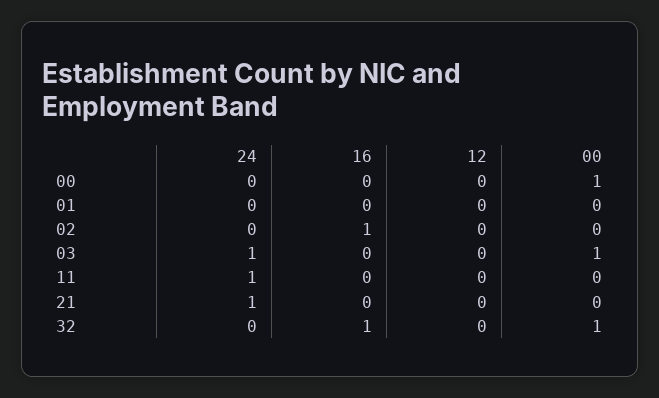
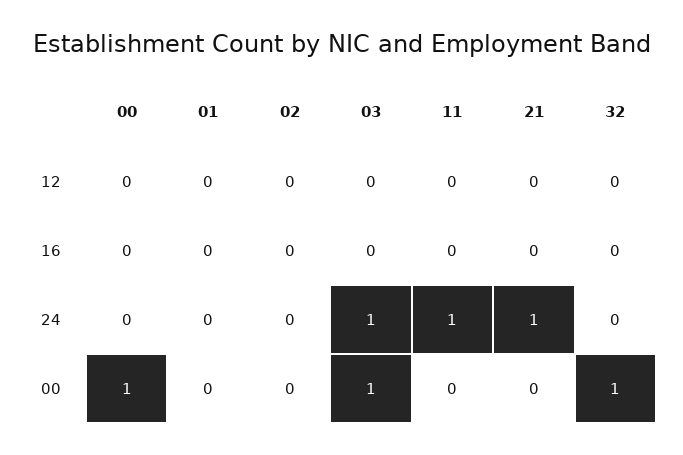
16, 02: 1 -> 0
16, 32: 1 -> 0

